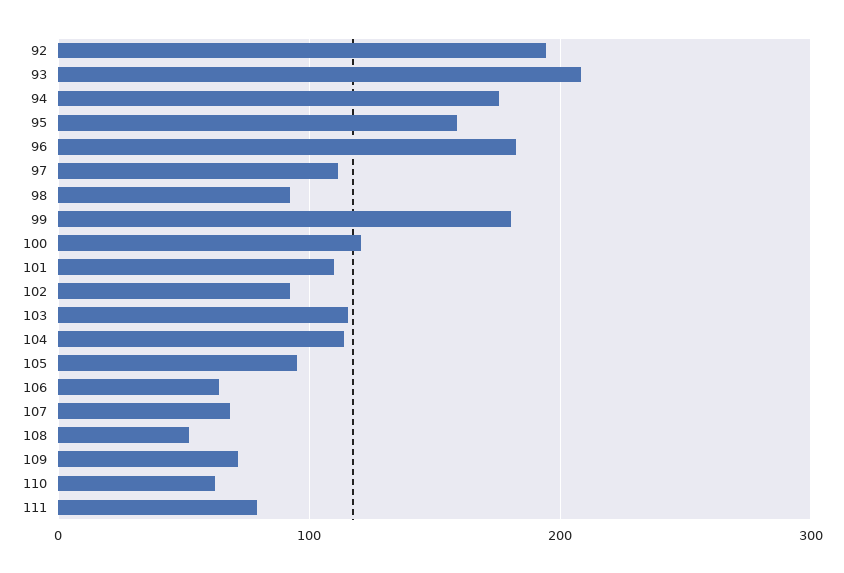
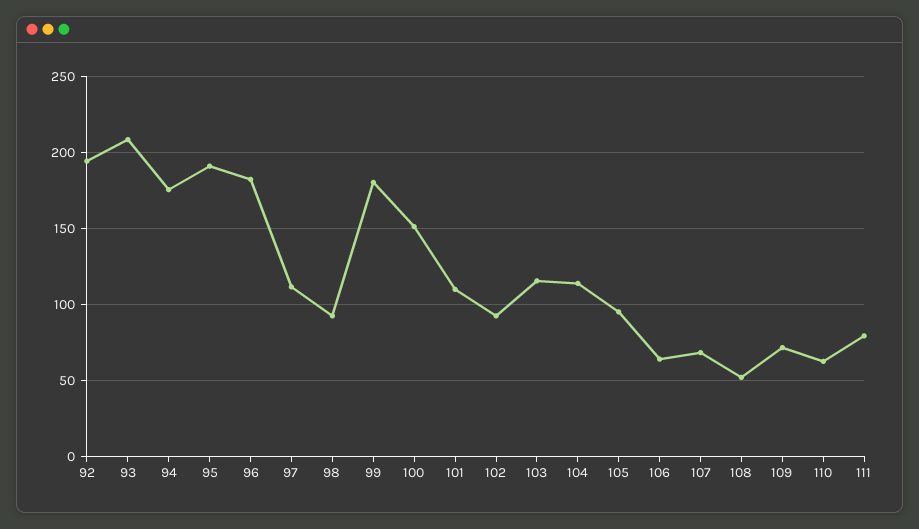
95: 160 -> 190
100: 120 -> 150

